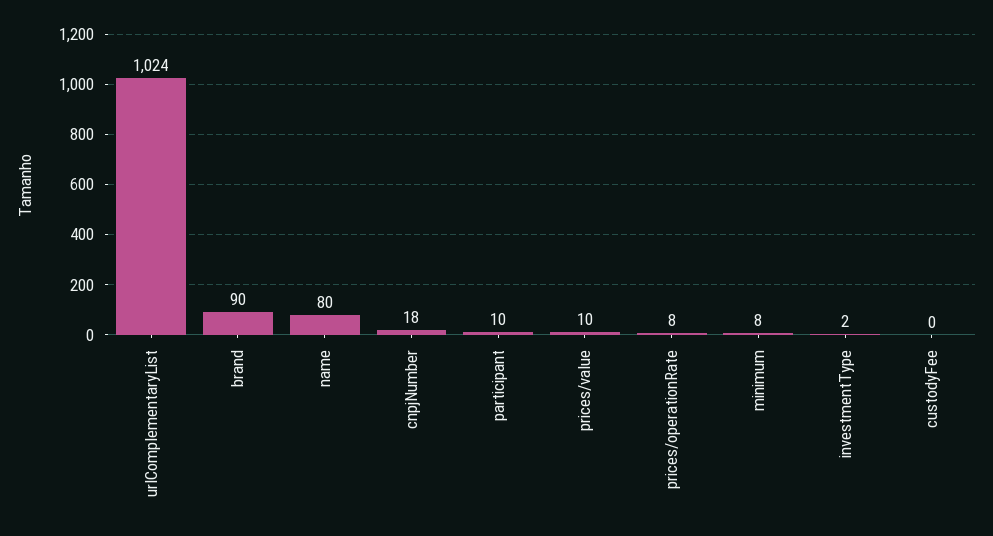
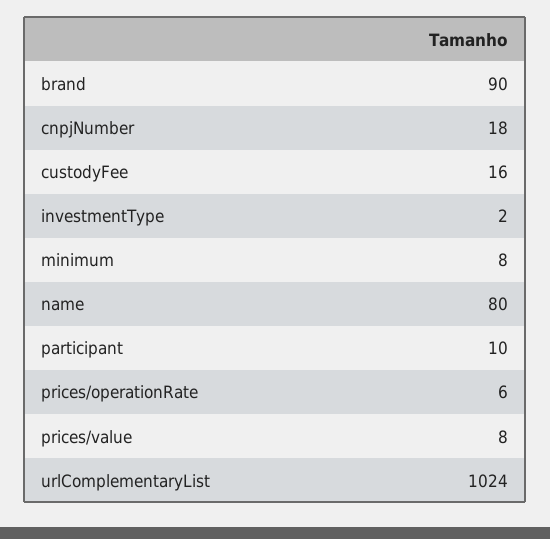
prices/value: 10 -> 8
prices/operationRate: 8 -> 6
custodyFee: 0 -> 16

